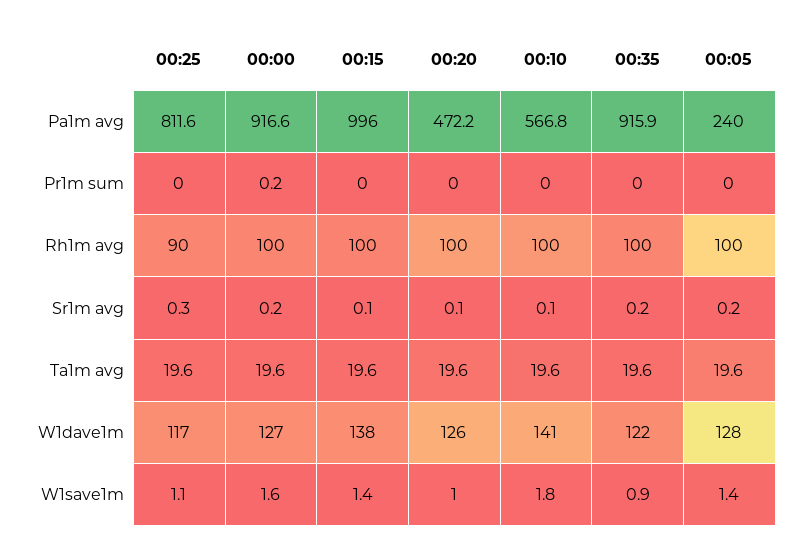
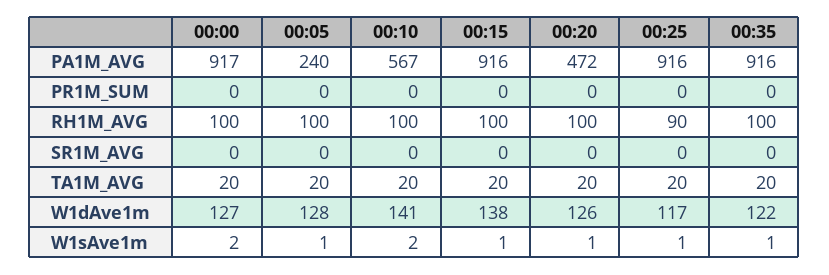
00:25, Pa1m avg: 811.6 -> 916
00:15, Pa1m avg: 996 -> 916

